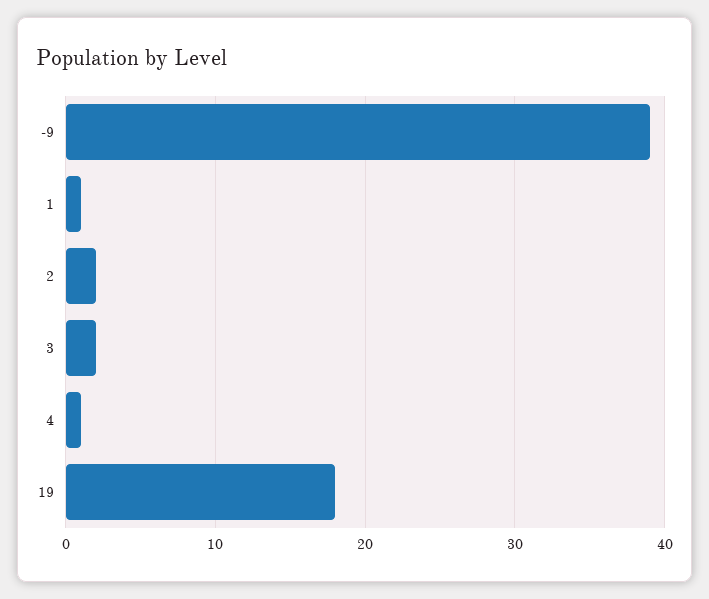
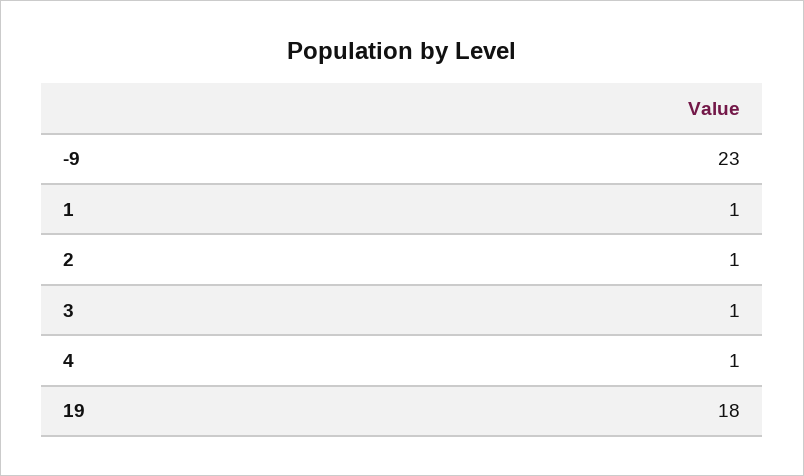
-9: 39 -> 23
2: 2 -> 1
3: 2 -> 1

